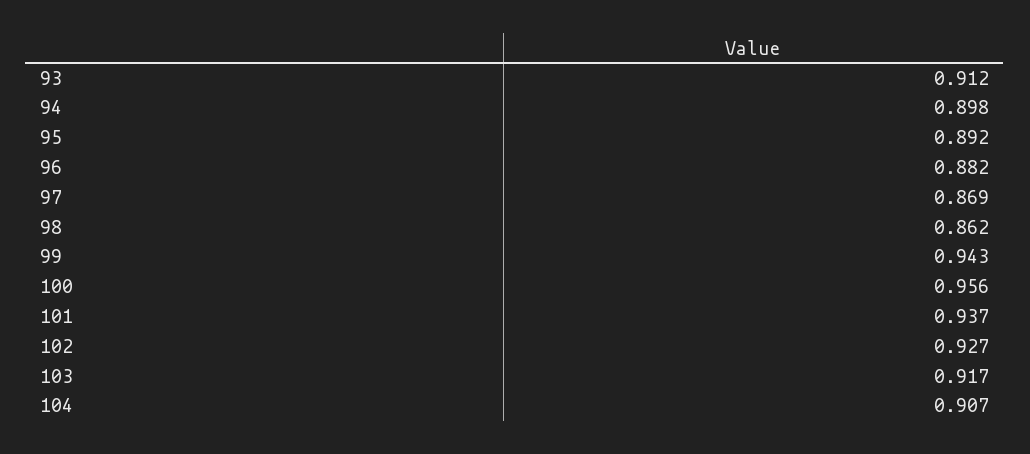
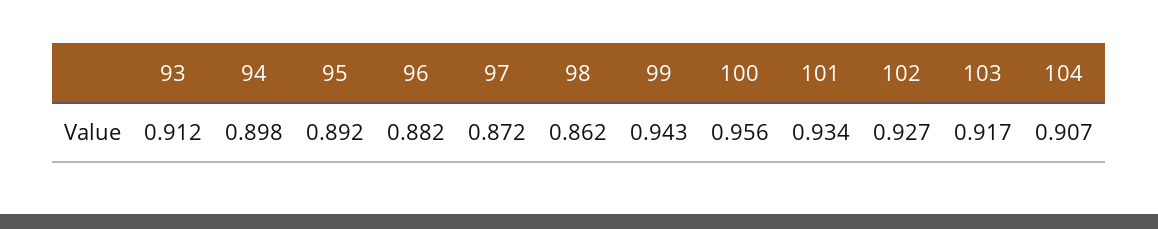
97: 0.869 -> 0.872
101: 0.937 -> 0.934

